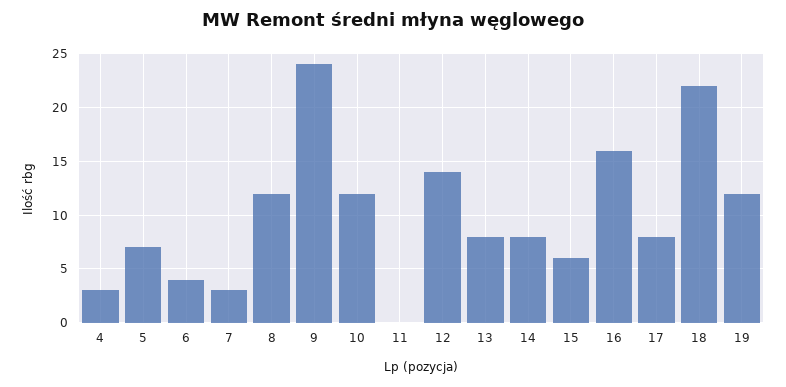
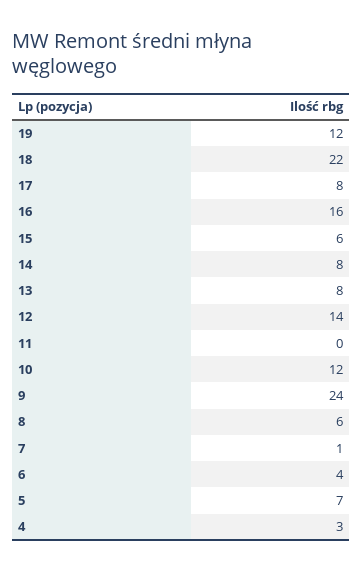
7: 3 -> 1
8: 12 -> 6

